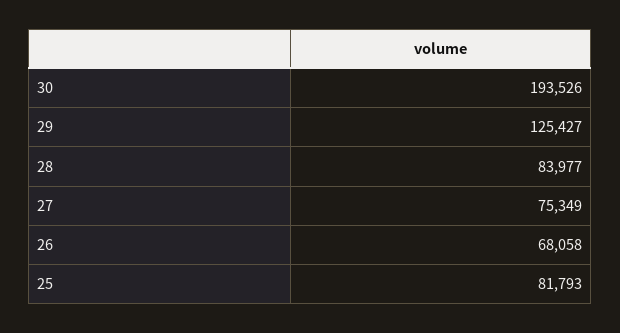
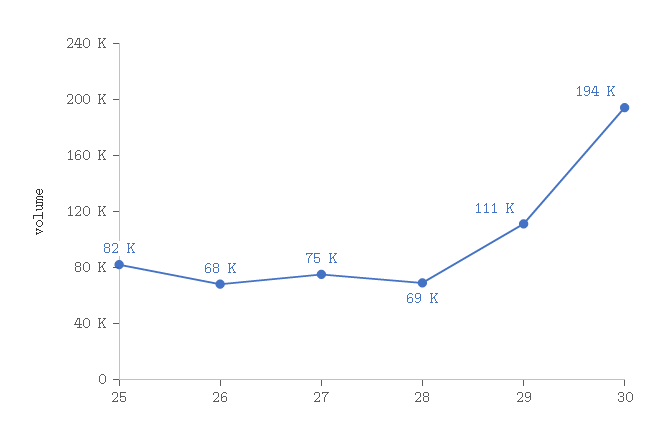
29: 125427 -> 111000
28: 83977 -> 69000

